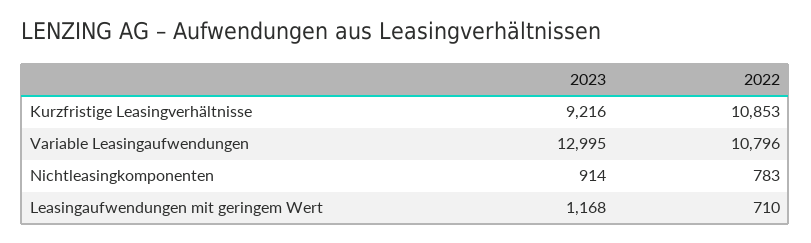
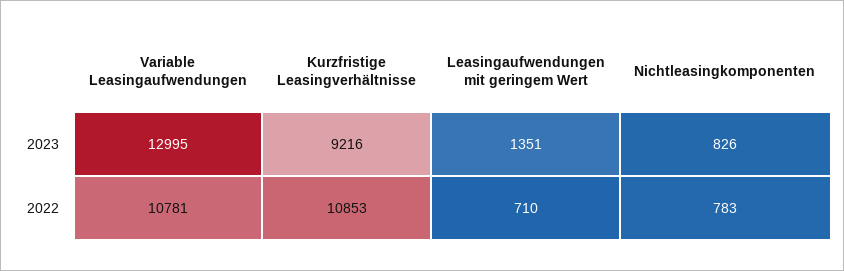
2022, Variable Leasingaufwendungen: 10796 -> 10781
2023, Nichtleasingkomponenten: 914 -> 826
2023, Leasingaufwendungen mit geringem Wert: 1168 -> 1351

